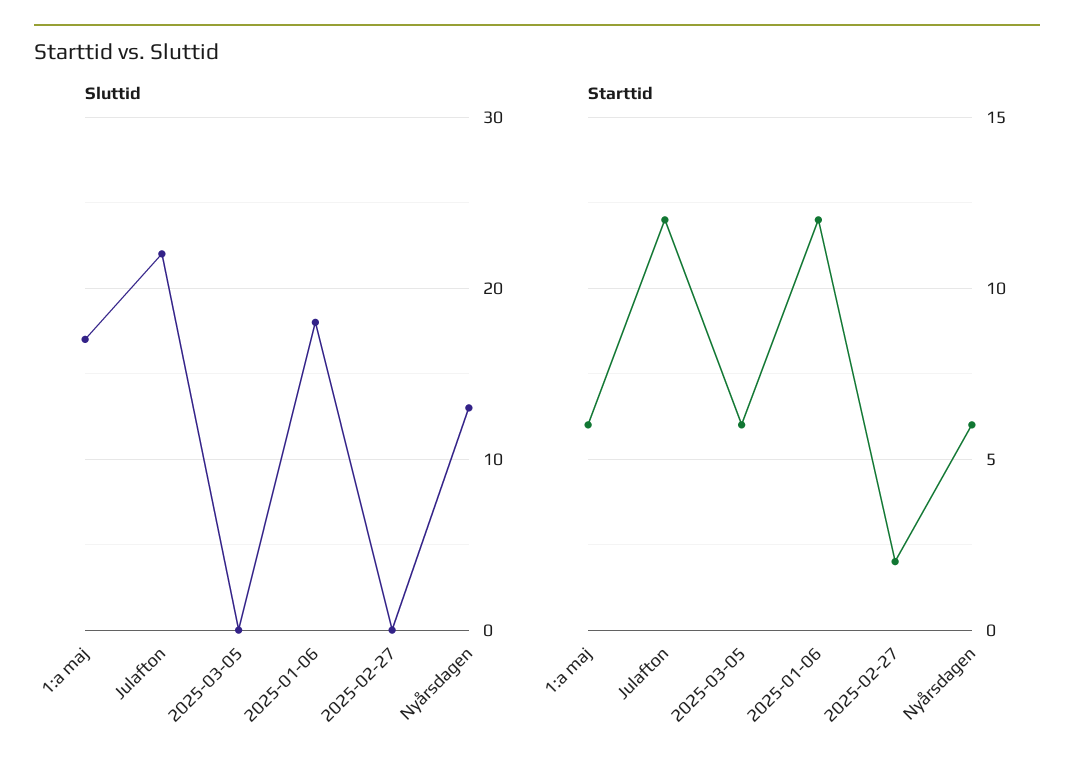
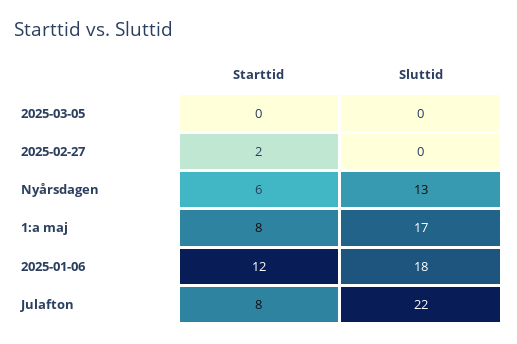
Starttid, 1:a maj: 6 -> 8
Starttid, Julafton: 12 -> 8
Starttid, 2025-03-05: 6 -> 0

